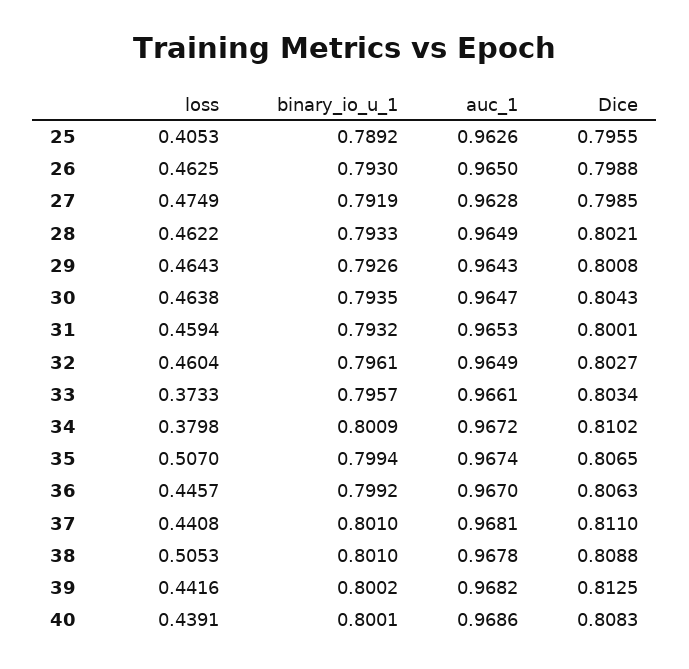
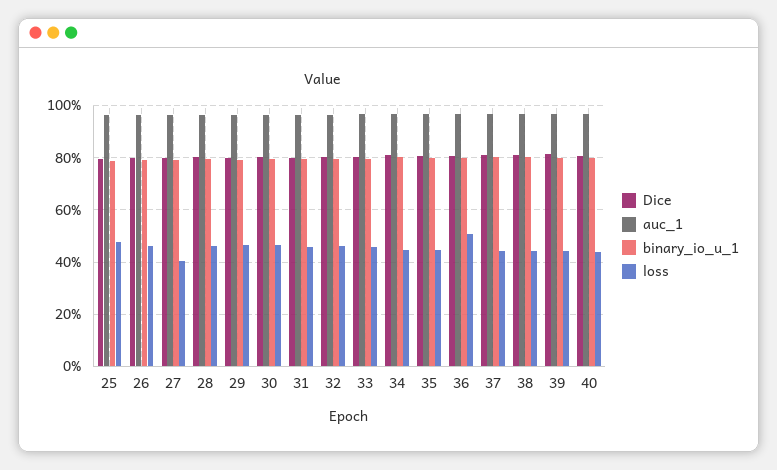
loss, 25: 0.4053 -> 0.475
loss, 27: 0.4749 -> 0.4
loss, 33: 0.3733 -> 0.45
loss, 34: 0.3798 -> 0.45
loss, 35: 0.507 -> 0.45
loss, 36: 0.4457 -> 0.5
loss, 38: 0.5053 -> 0.45

